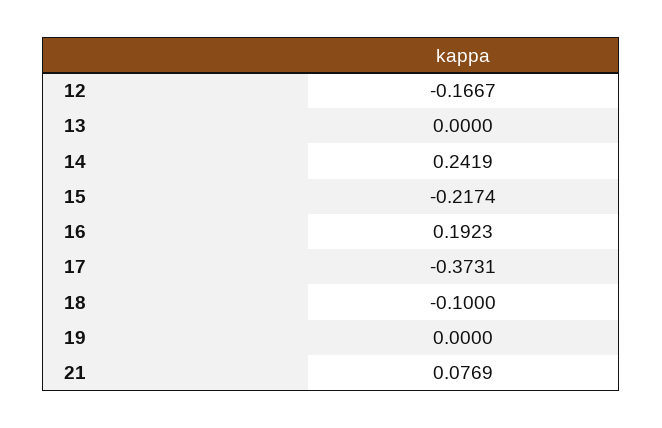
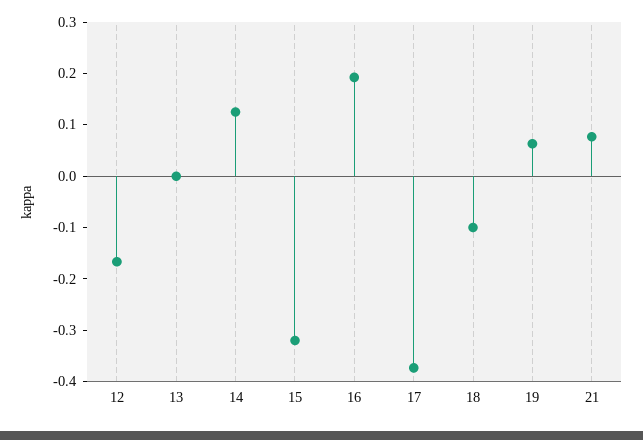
14: 0.2419 -> 0.12
15: -0.2174 -> -0.32
19: 0 -> 0.06

